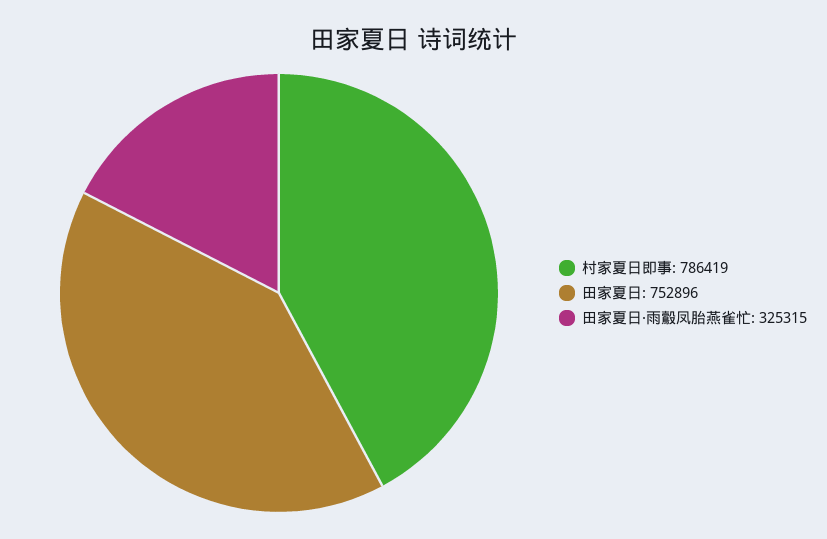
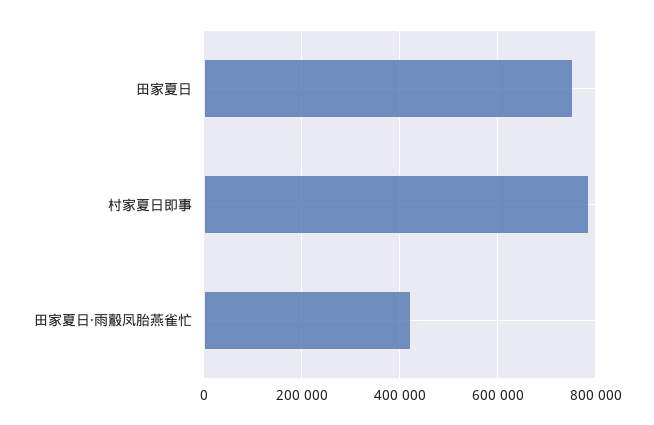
田家夏日·雨鷇凤胎燕雀忙: 325315 -> 420000

